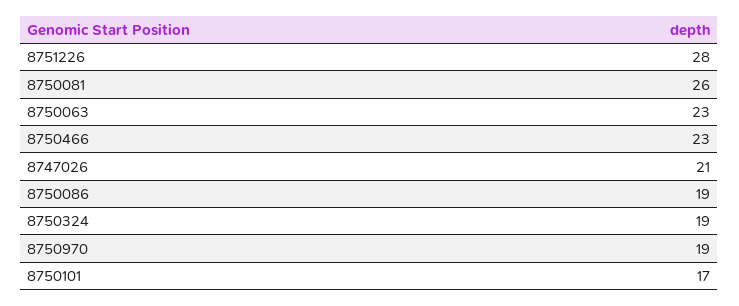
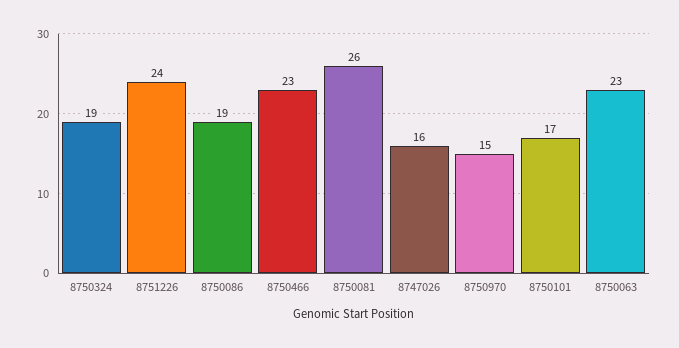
8751226: 28 -> 24
8747026: 21 -> 16
8750970: 19 -> 15

